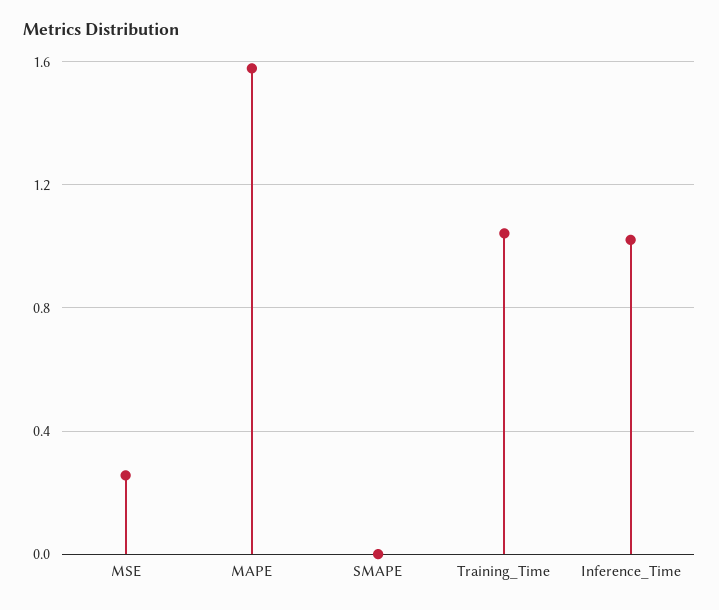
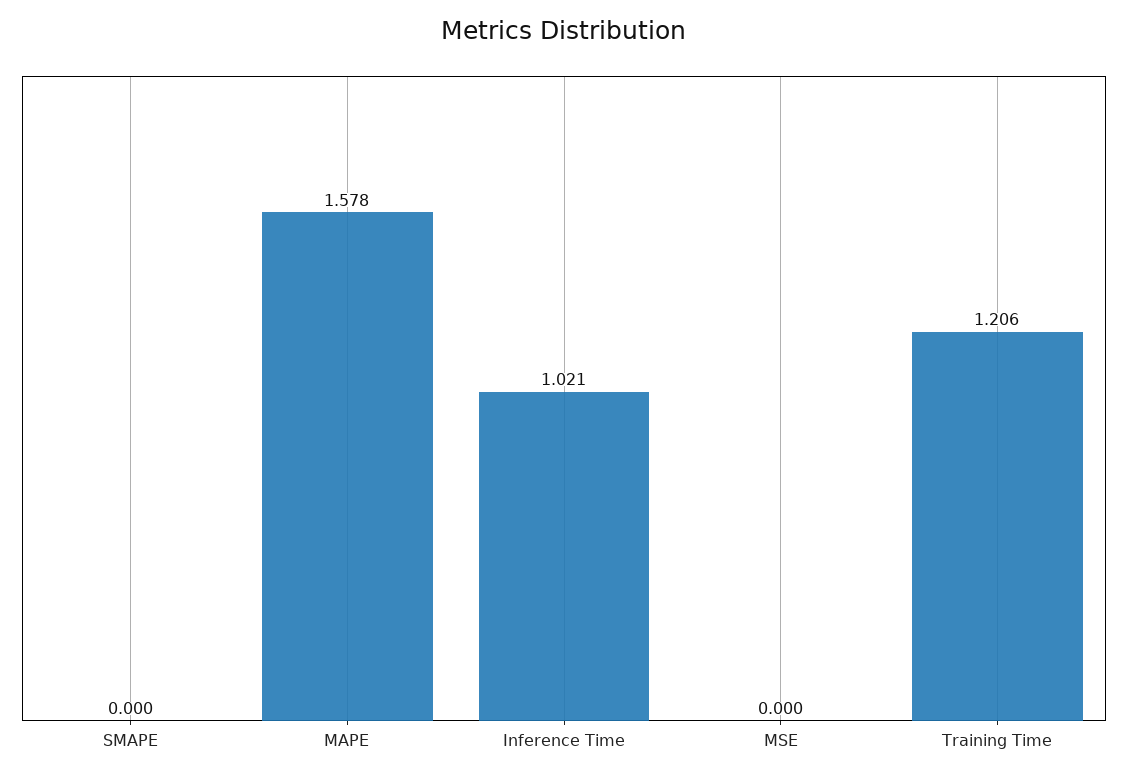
MSE: 0.25 -> 0
Training_Time: 1.05 -> 1.206

